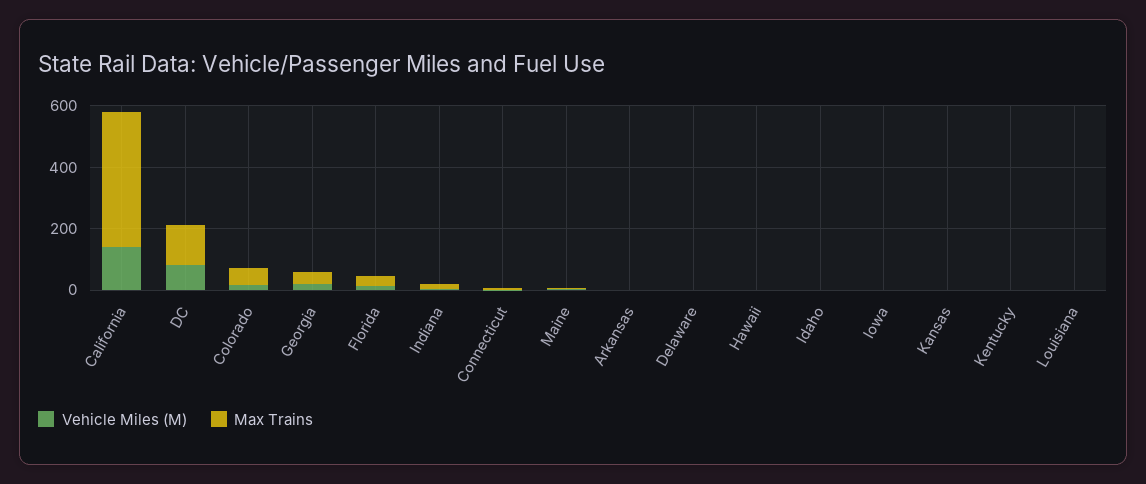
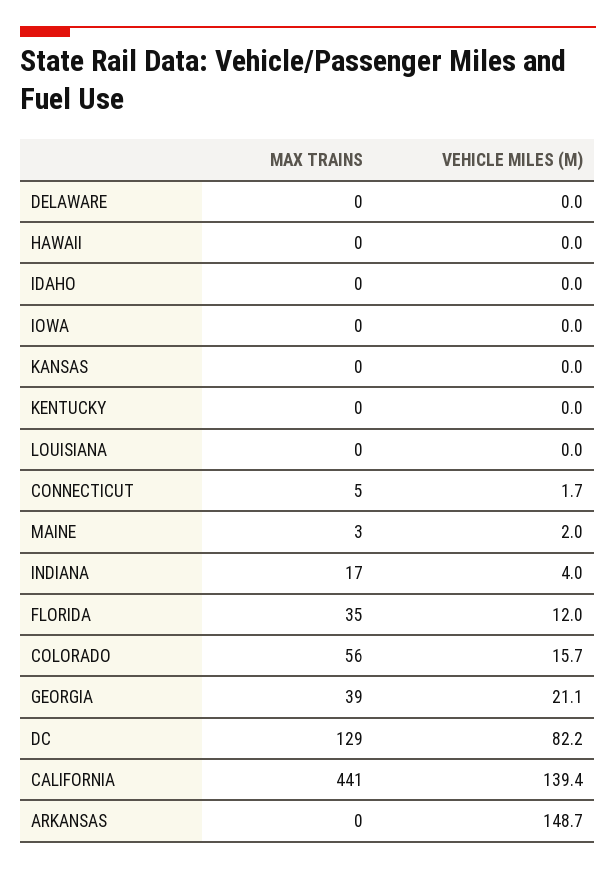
Vehicle Miles (M), Arkansas: 0 -> 148.7

